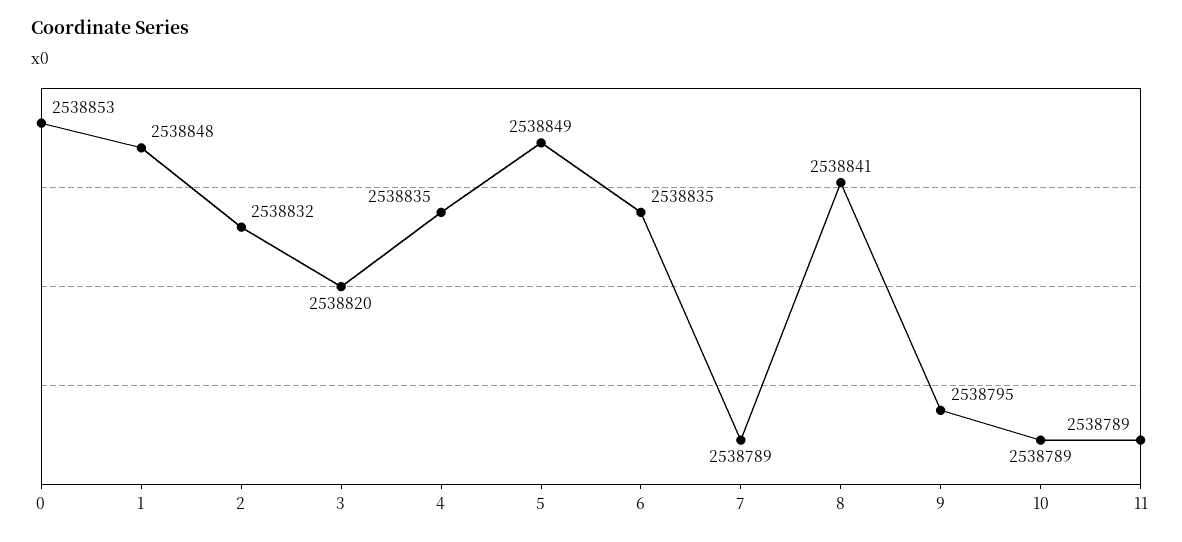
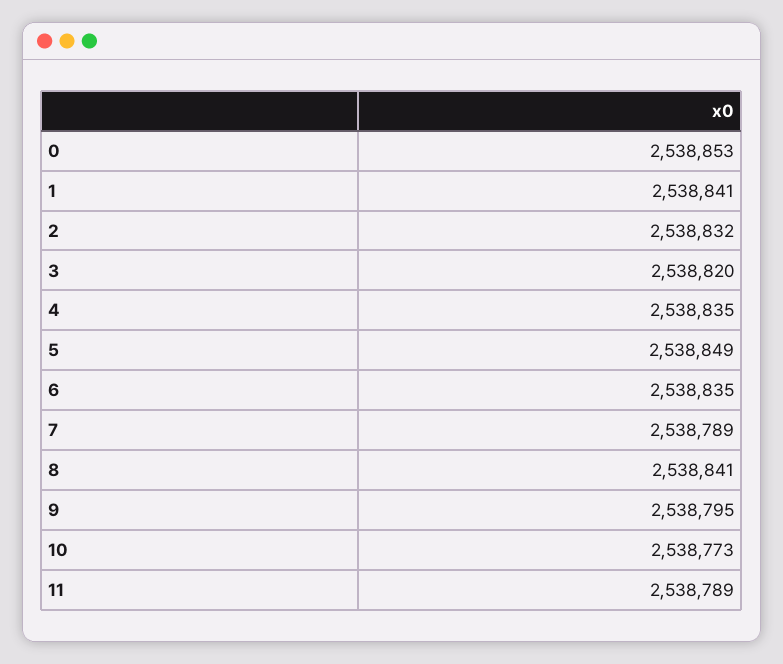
1: 2538848 -> 2538841
10: 2538789 -> 2538773

